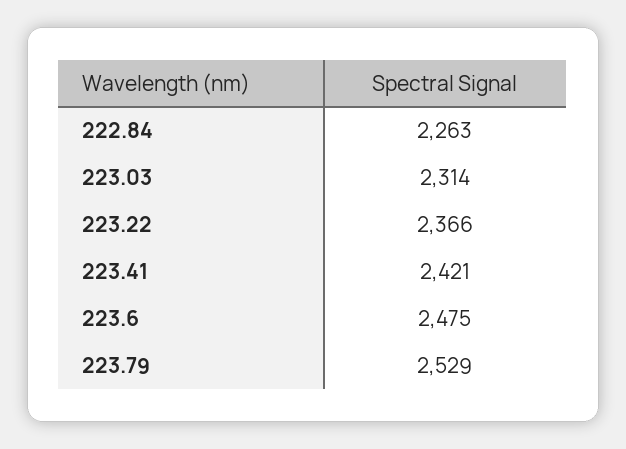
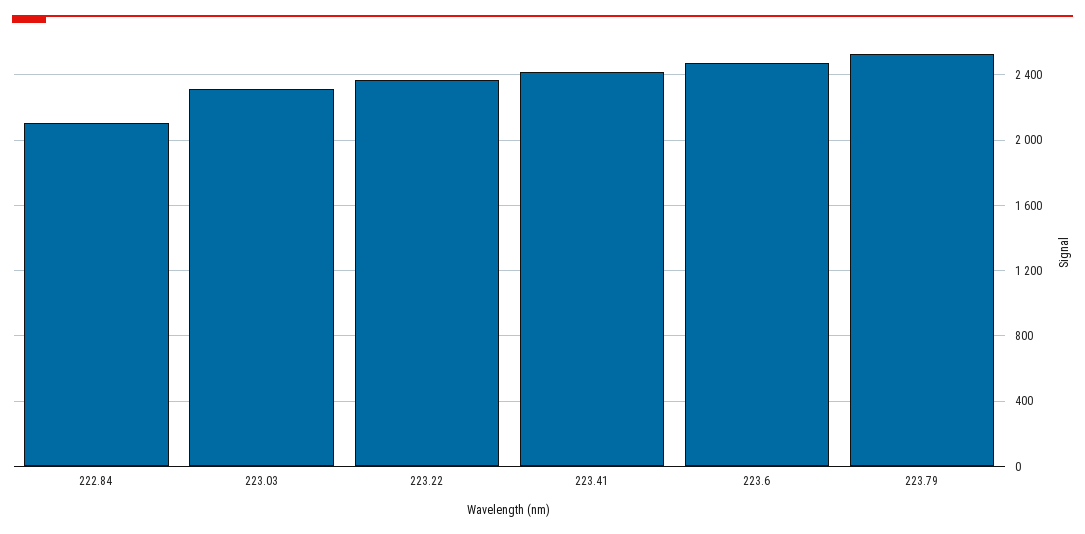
222.84: 2263 -> 2100

